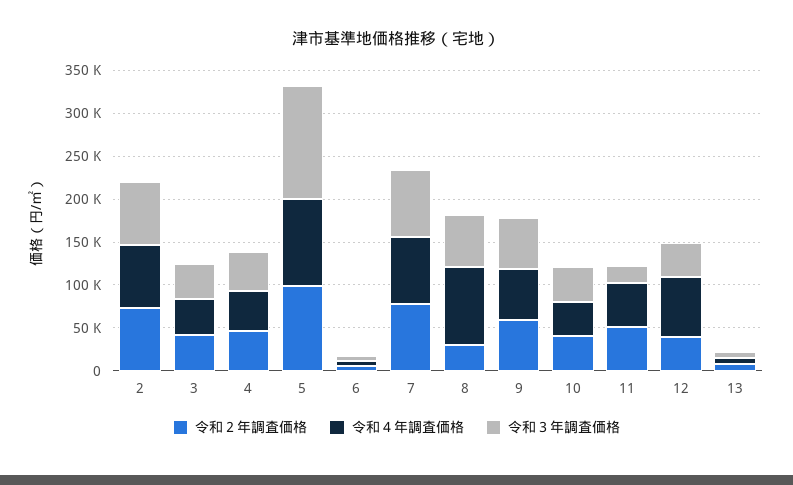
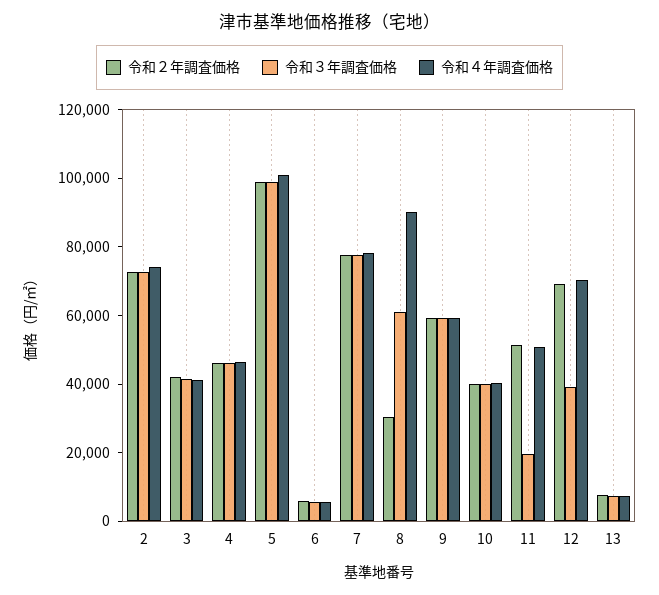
令和３年調査価格, 5: 130000 -> 100000
令和２年調査価格, 12: 40000 -> 70000

